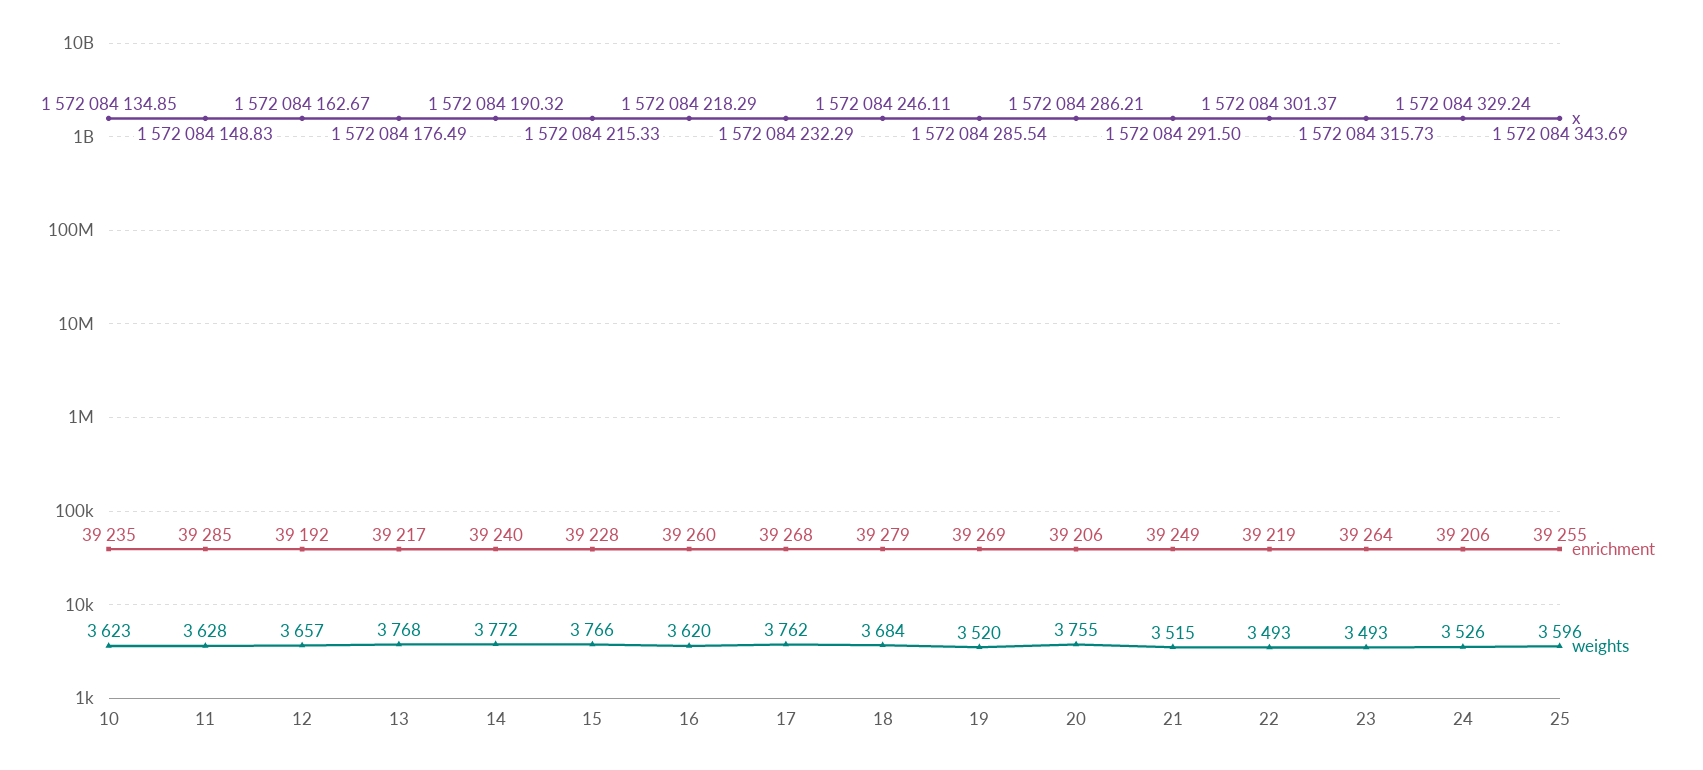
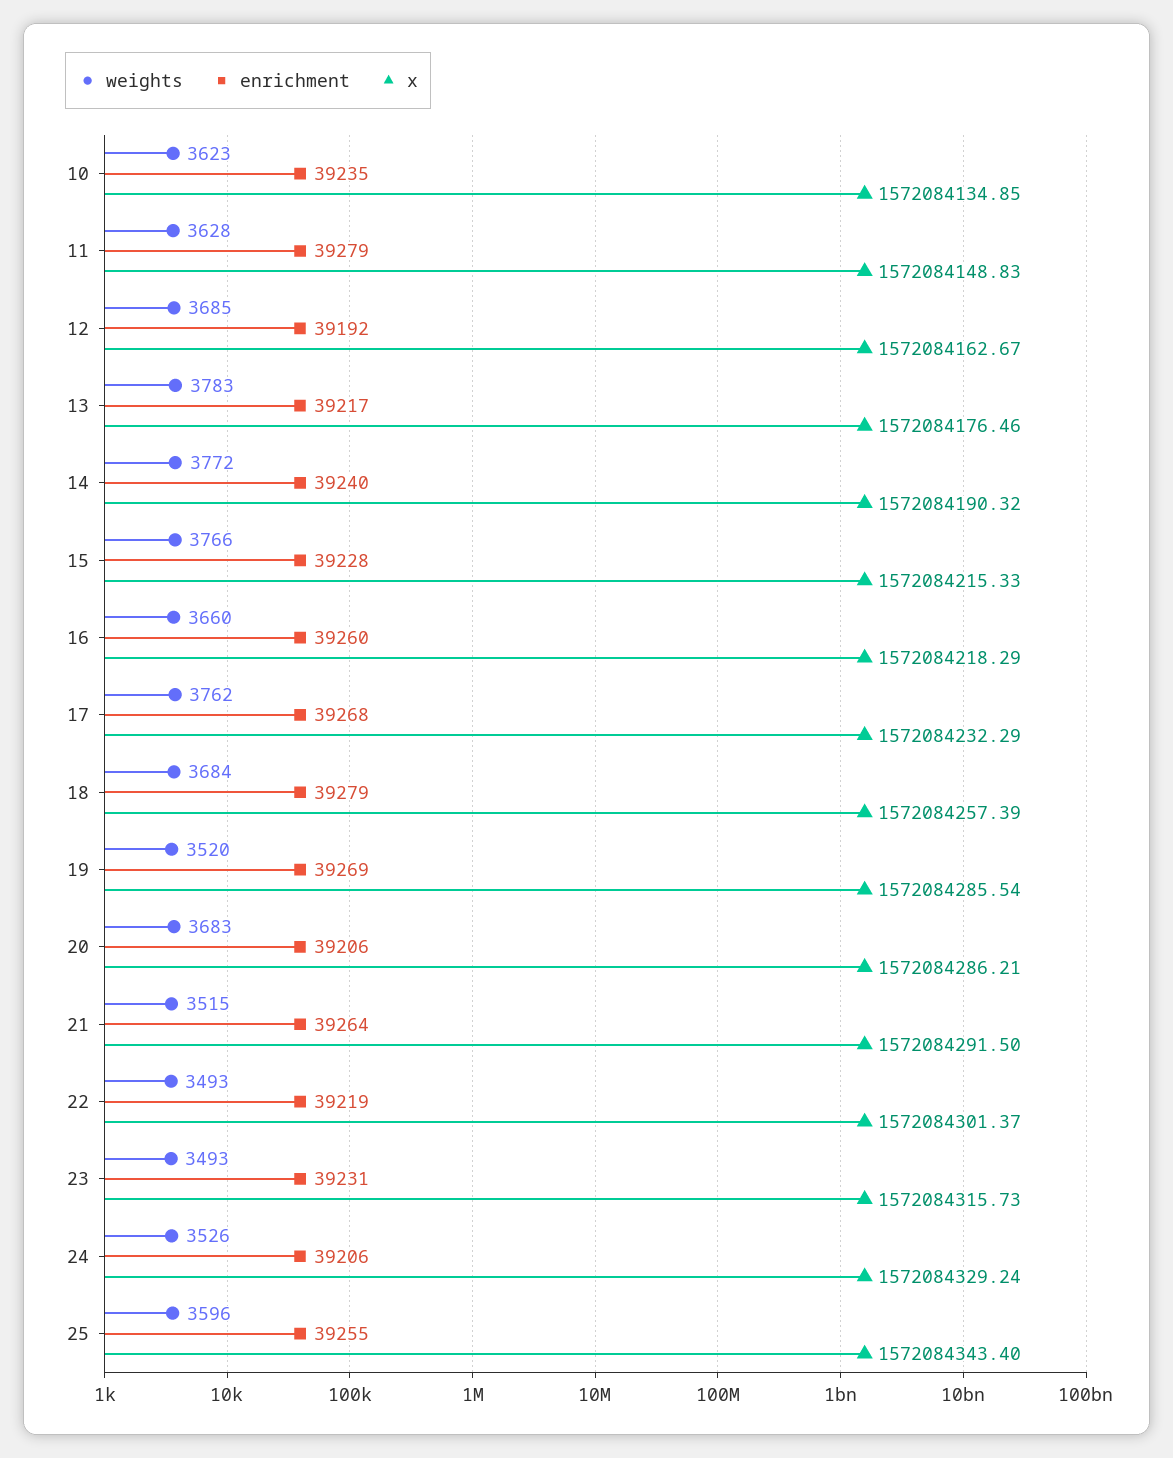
enrichment, 11: 39285 -> 39279
weights, 12: 3657 -> 3685
x, 13: 1572084176.49 -> 1572084176.46
weights, 13: 3768 -> 3783
weights, 16: 3620 -> 3660
x, 18: 1572084246.11 -> 1572084257.39
weights, 20: 3755 -> 3683
enrichment, 21: 39249 -> 39264
enrichment, 23: 39264 -> 39231
x, 25: 1572084343.69 -> 1572084343.4

